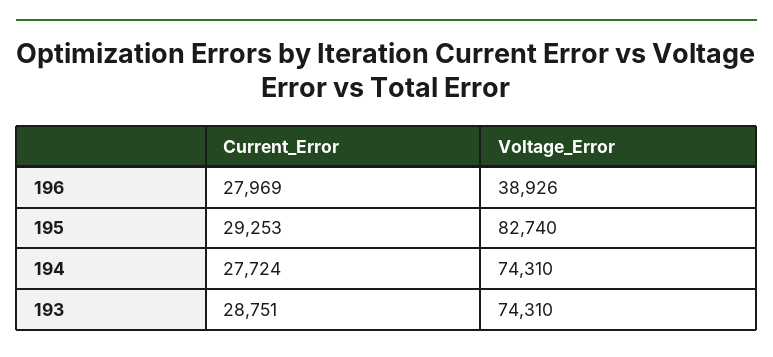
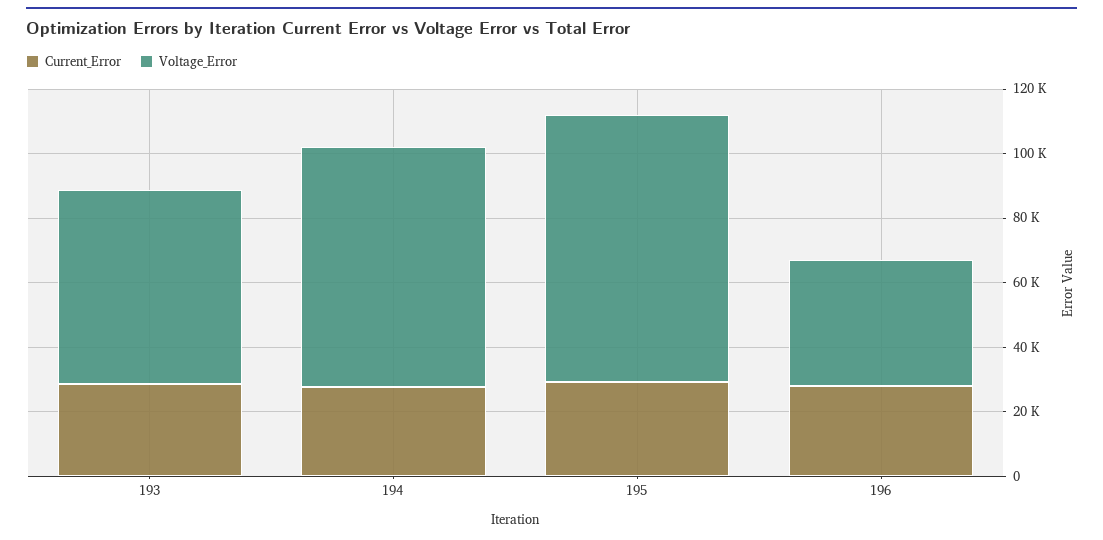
Voltage_Error, 193: 74310 -> 60000

